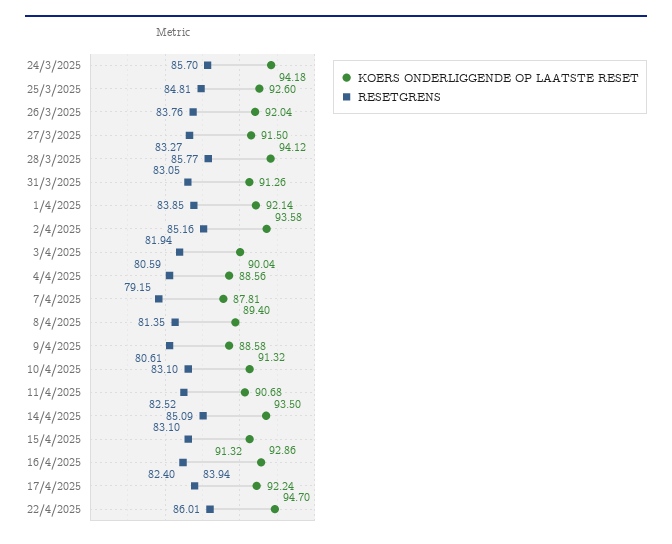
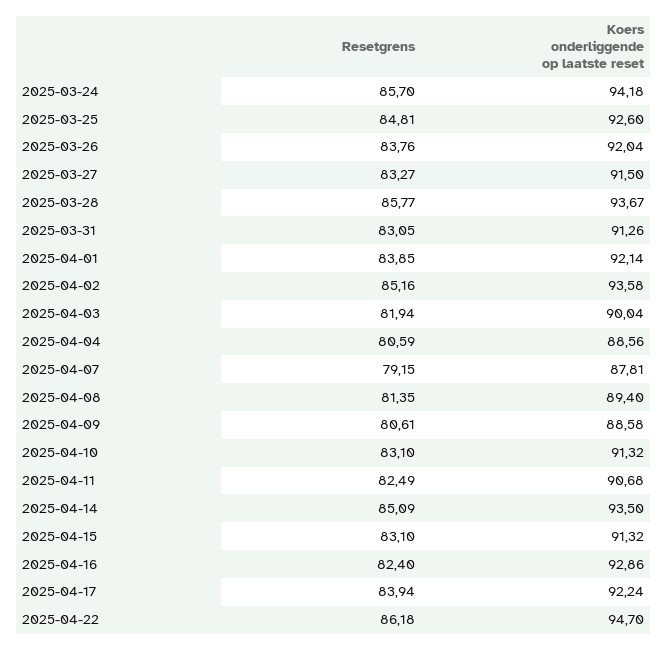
KOERS ONDERLIGGENDE OP LAATSTE RESET, 28/3/2025: 94.12 -> 93.67
RESETGRENS, 11/4/2025: 82.52 -> 82.49
RESETGRENS, 22/4/2025: 86.01 -> 86.18

